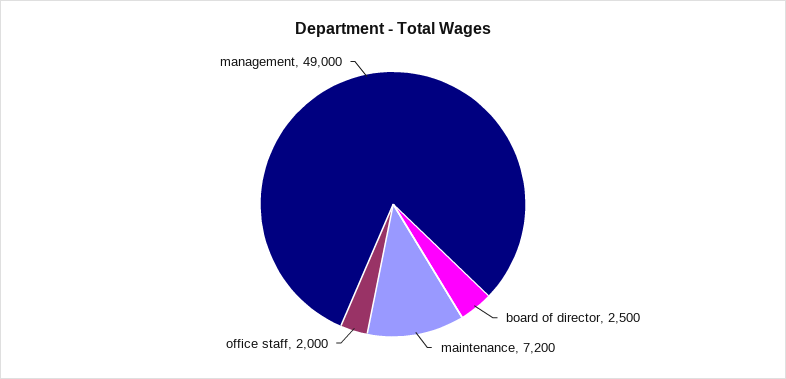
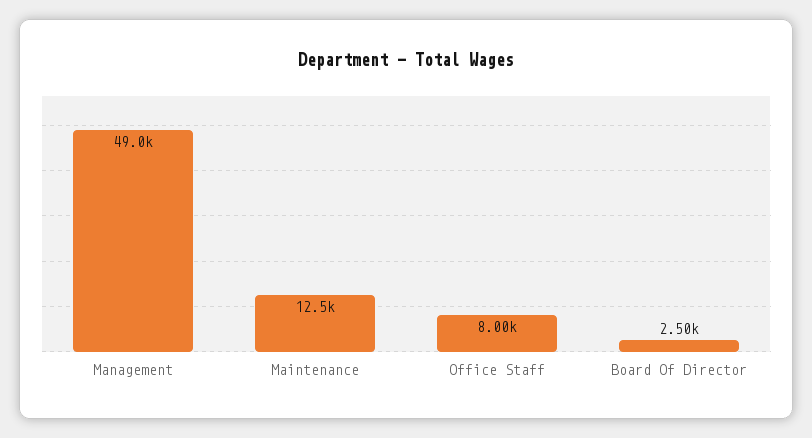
maintenance: 7200 -> 12500
office staff: 2000 -> 8000

